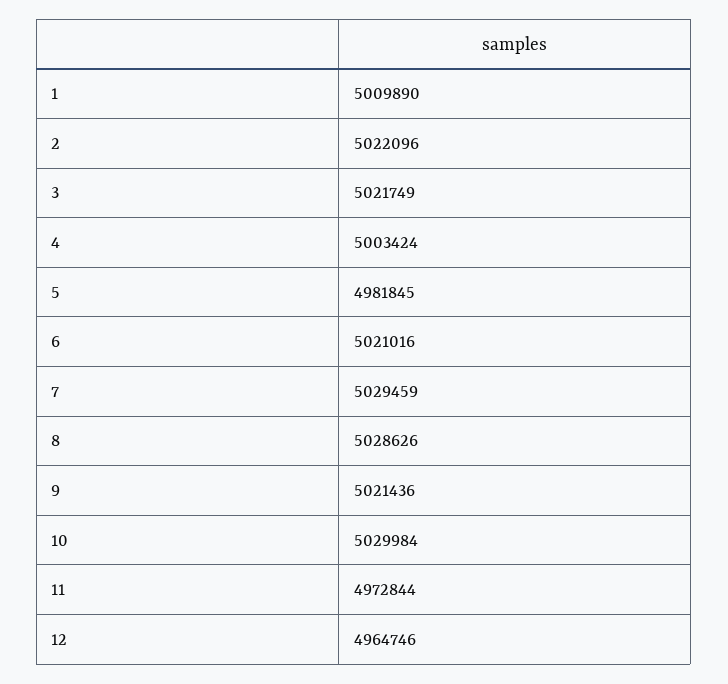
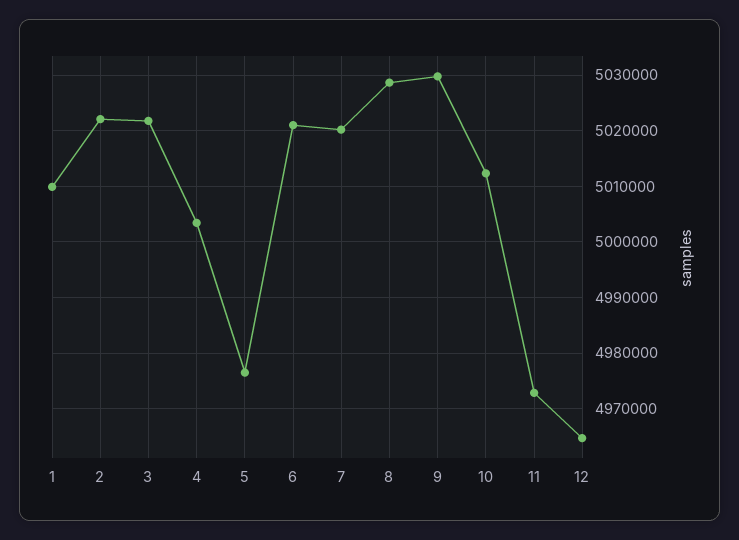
5: 4981845 -> 4976000
7: 5029459 -> 5020000
9: 5021436 -> 5030000
10: 5029984 -> 5012000

